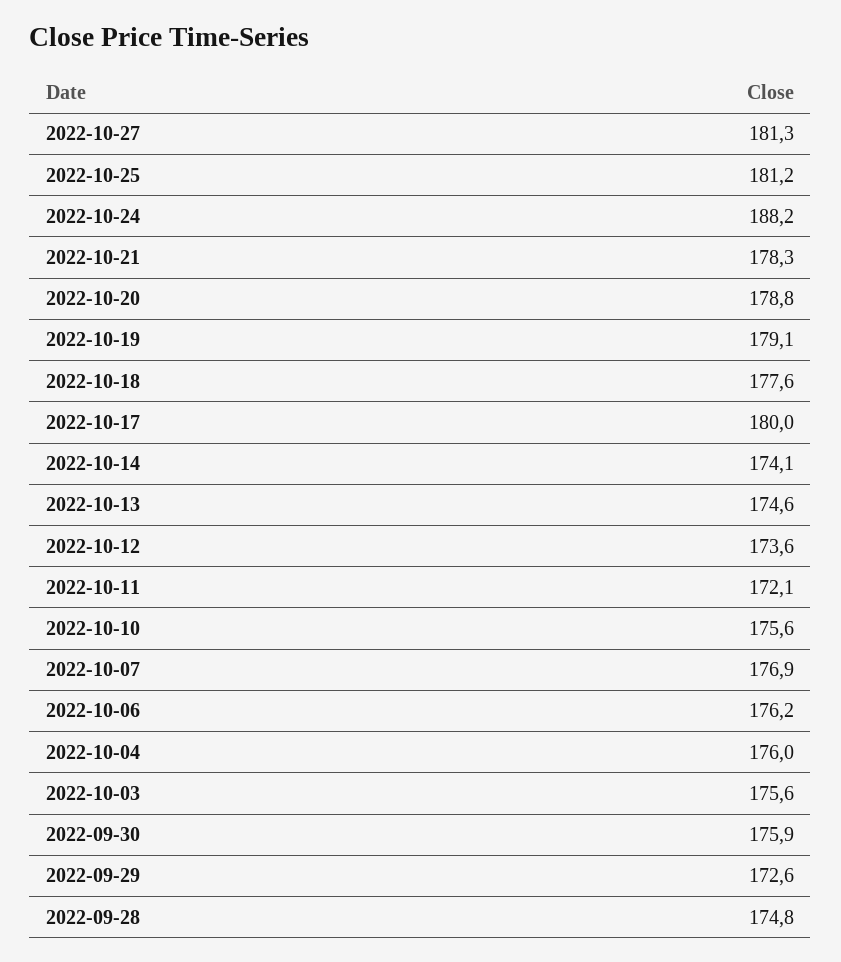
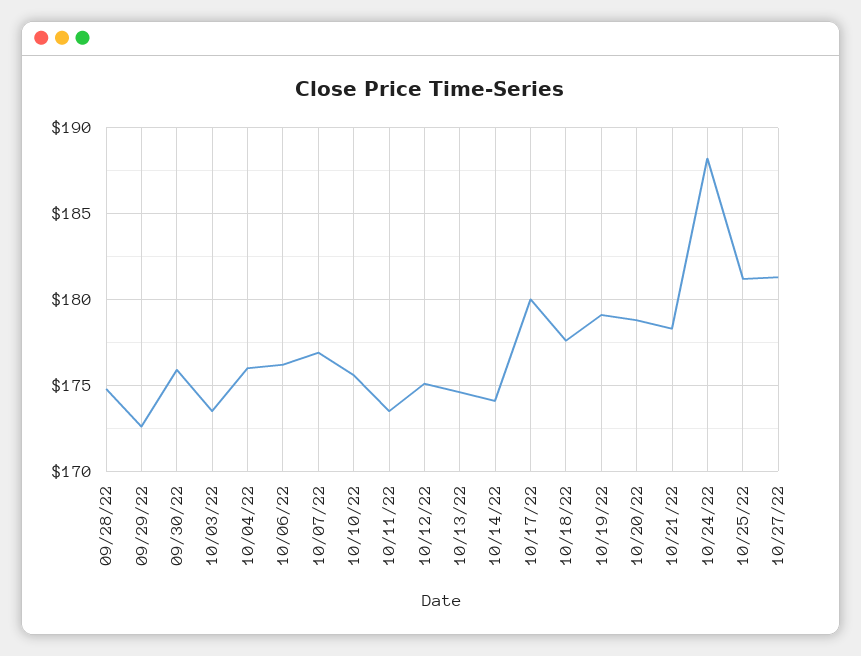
2022-10-12: 173.6 -> 175
2022-10-11: 172.1 -> 173.5
2022-10-03: 175.6 -> 173.5

